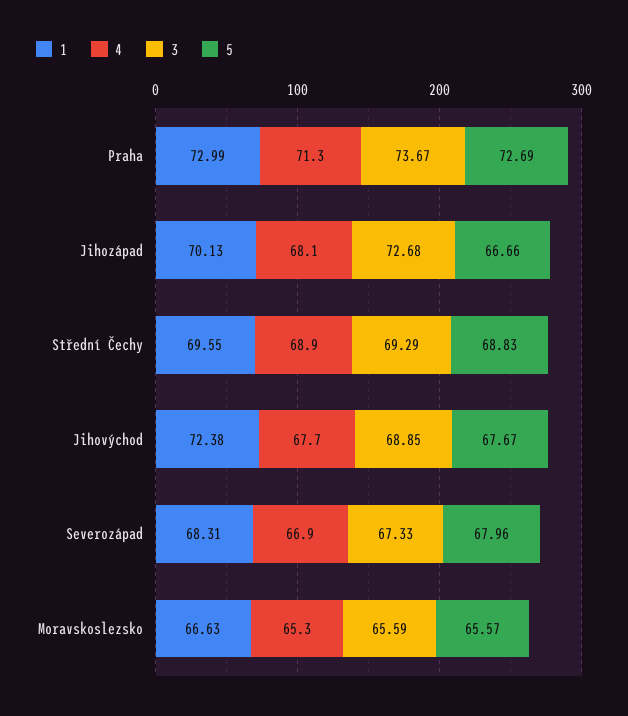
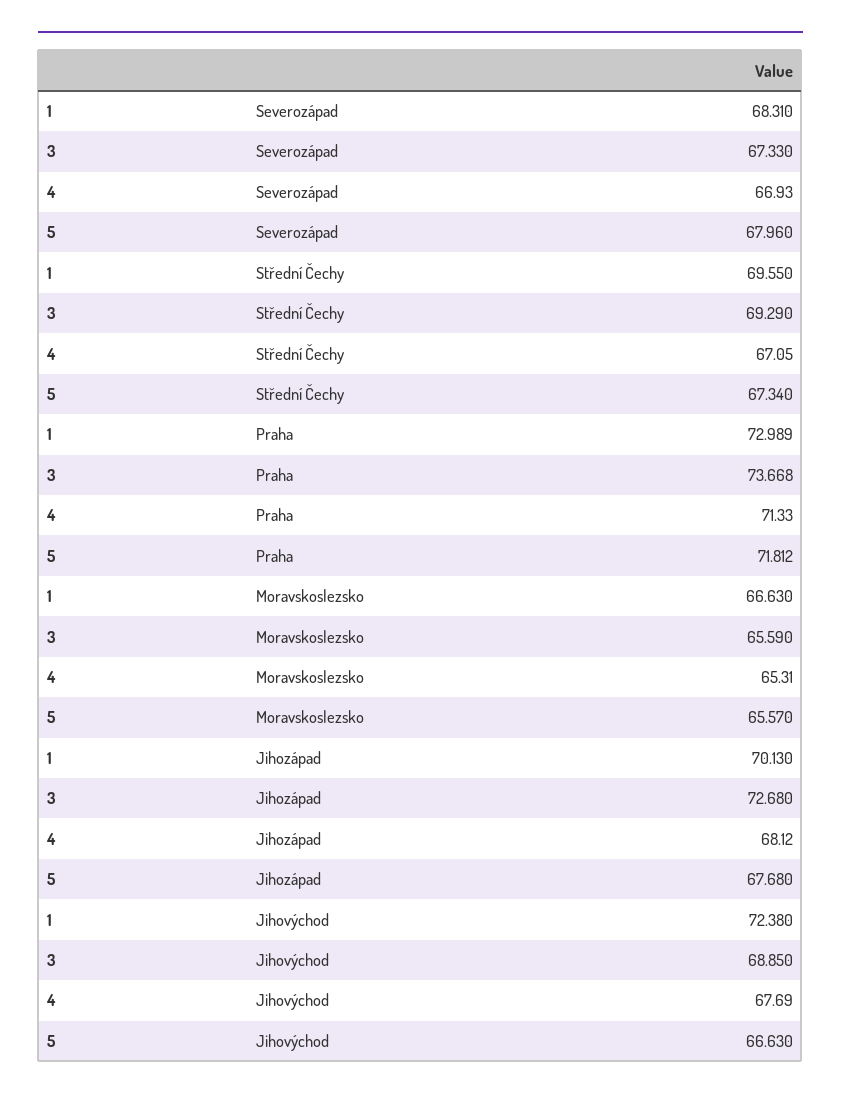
5, Praha: 72.69 -> 71.812
5, Jihozápad: 66.66 -> 67.68
4, Střední Čechy: 68.9 -> 67.05
5, Střední Čechy: 68.83 -> 67.34
5, Jihovýchod: 67.67 -> 66.63

